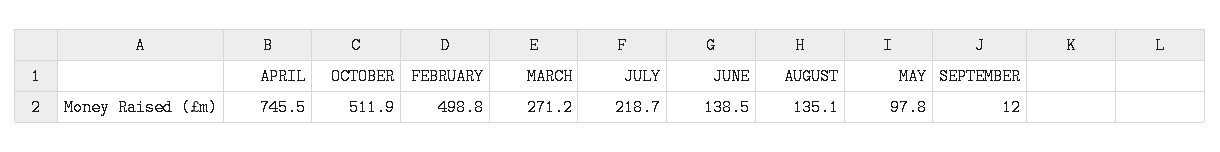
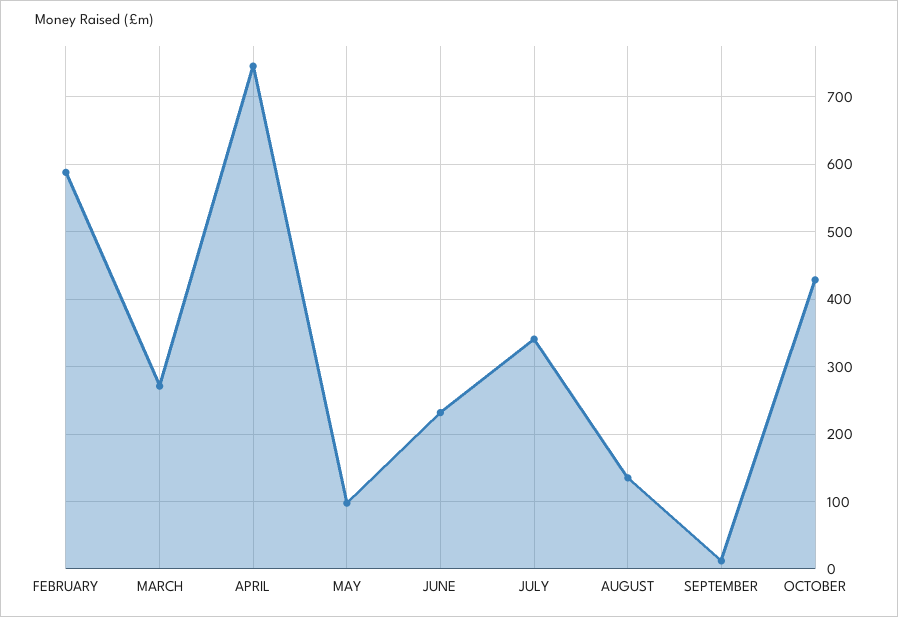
OCTOBER: 511.9 -> 430
FEBRUARY: 498.8 -> 590
JULY: 218.7 -> 340
JUNE: 138.5 -> 230

